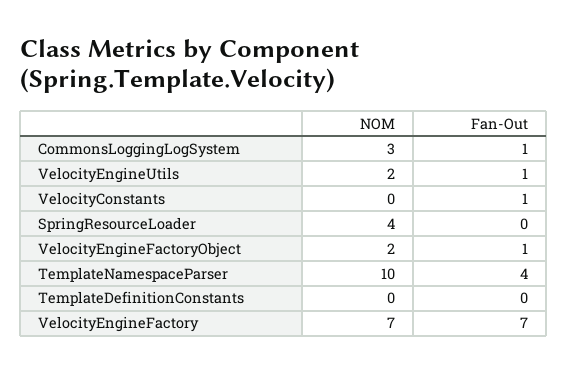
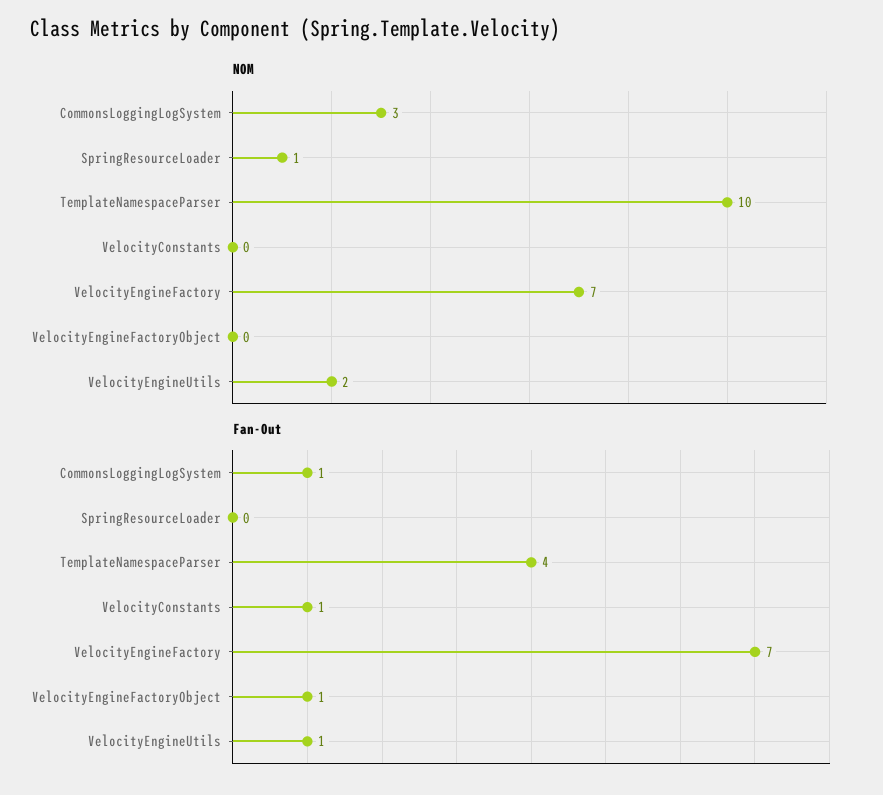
NOM, SpringResourceLoader: 4 -> 1
NOM, VelocityEngineFactoryObject: 2 -> 0
NOM, TemplateDefinitionConstants: 0 -> none
Fan-Out, TemplateDefinitionConstants: 0 -> none

